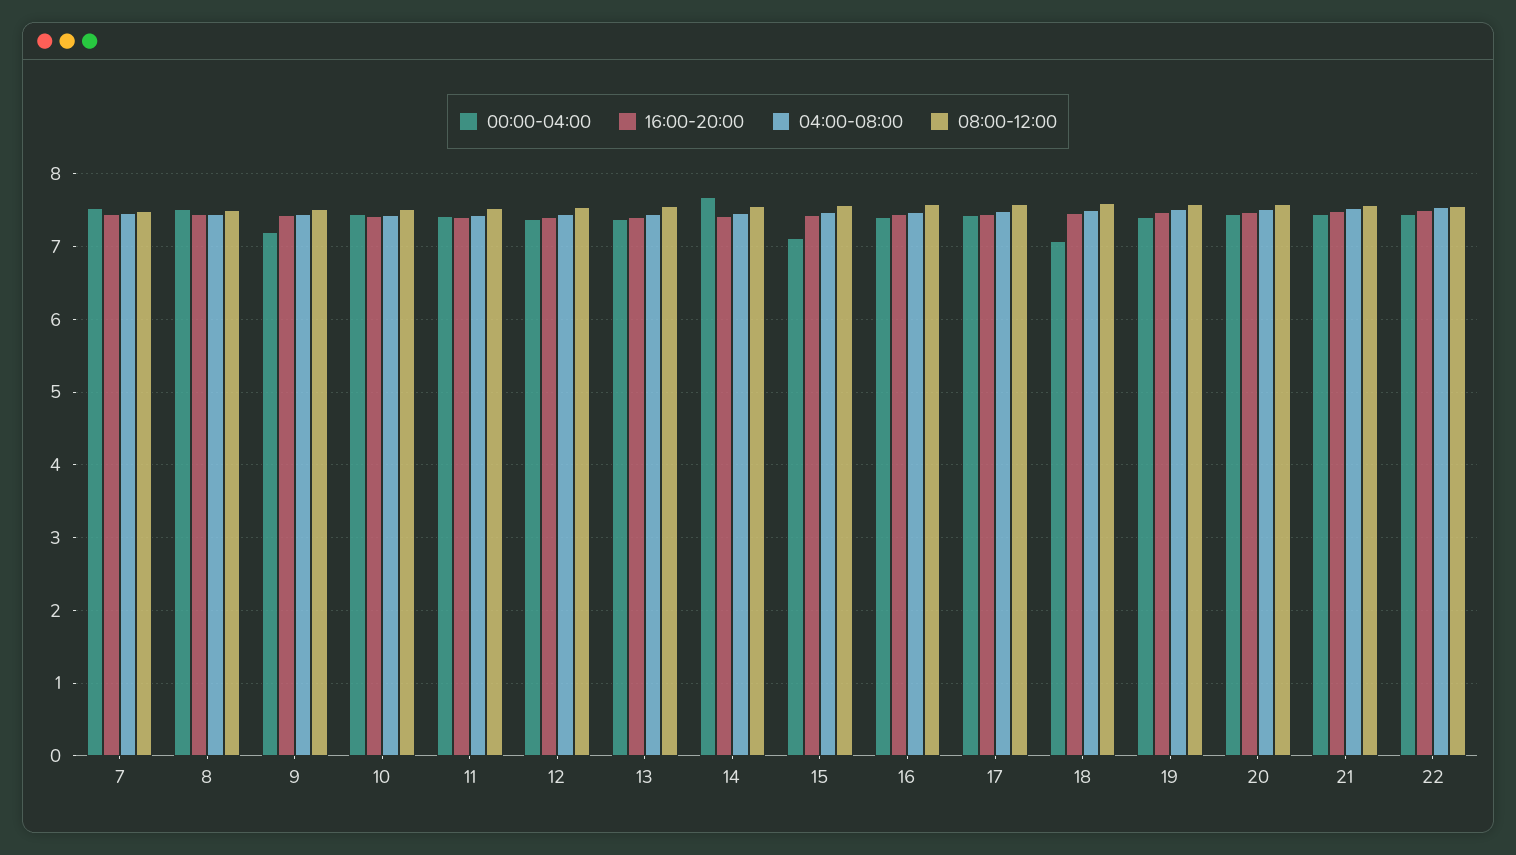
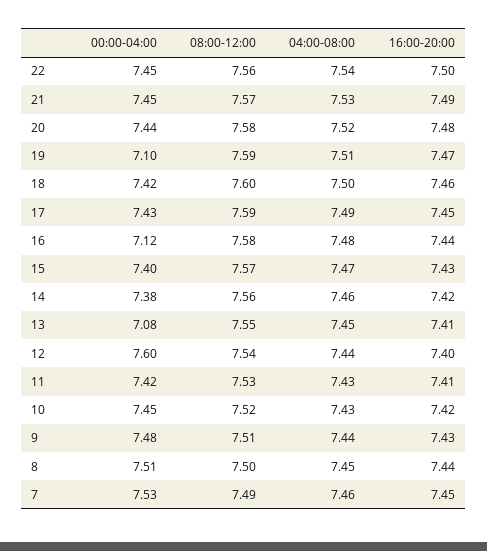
00:00-04:00, 9: 7.2 -> 7.48
00:00-04:00, 12: 7.4 -> 7.6
00:00-04:00, 13: 7.4 -> 7.08
00:00-04:00, 14: 7.7 -> 7.38
00:00-04:00, 15: 7.1 -> 7.4
00:00-04:00, 16: 7.4 -> 7.12
00:00-04:00, 18: 7.1 -> 7.42
00:00-04:00, 19: 7.4 -> 7.1

